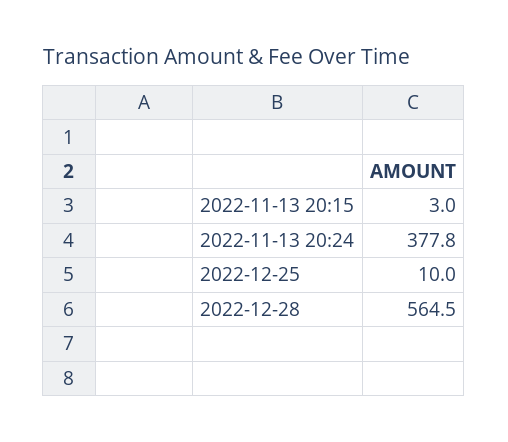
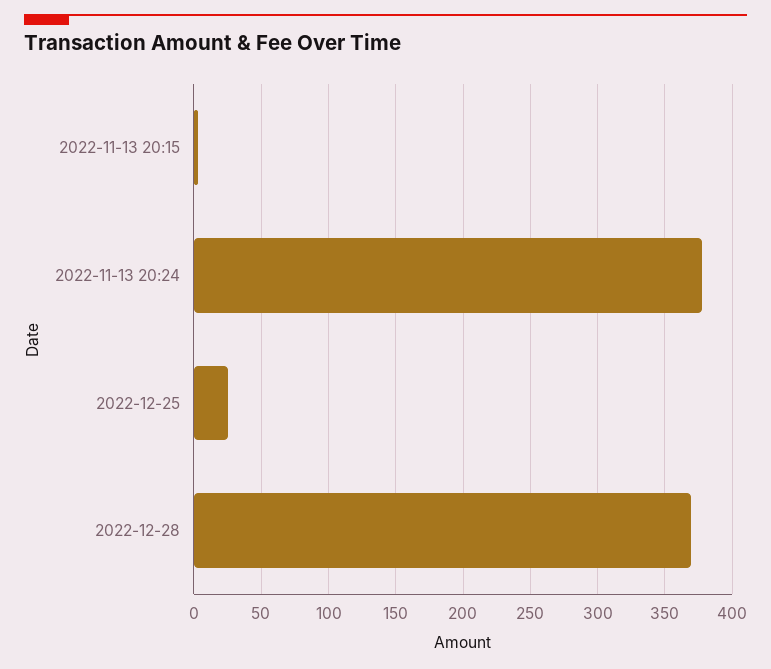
2022-12-25: 10 -> 25
2022-12-28: 564.5 -> 370

